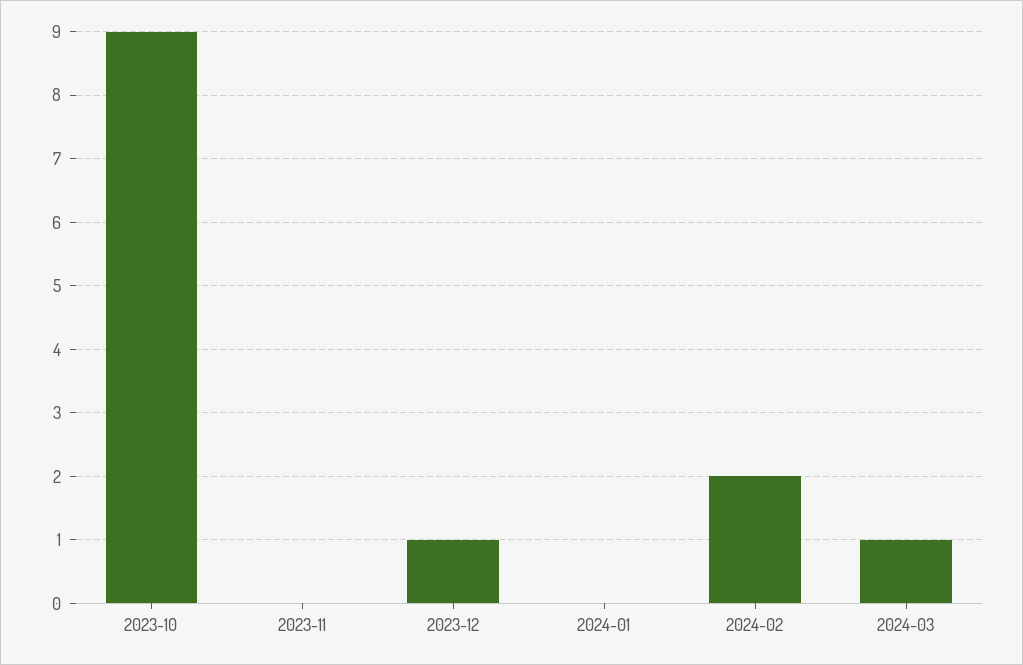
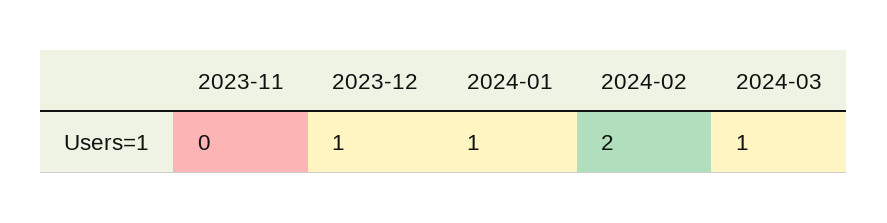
2023-10: 9 -> none
2024-01: 0 -> 1

